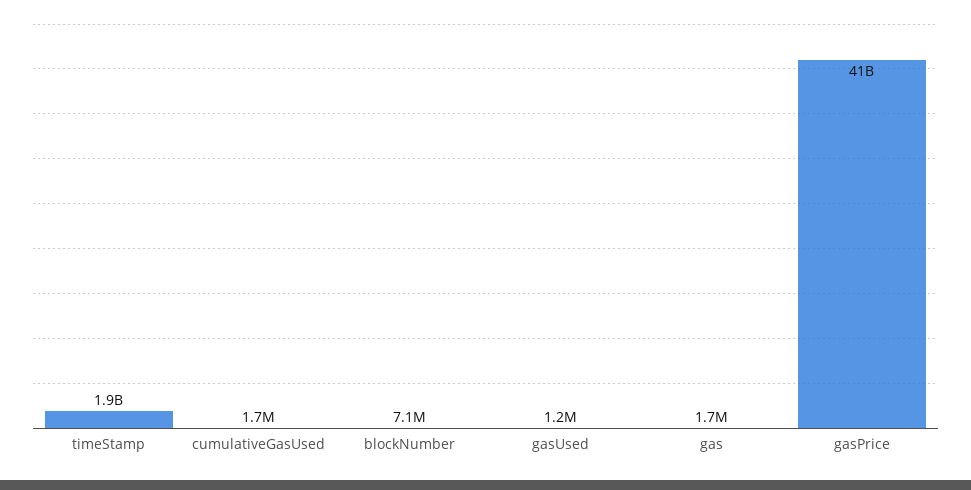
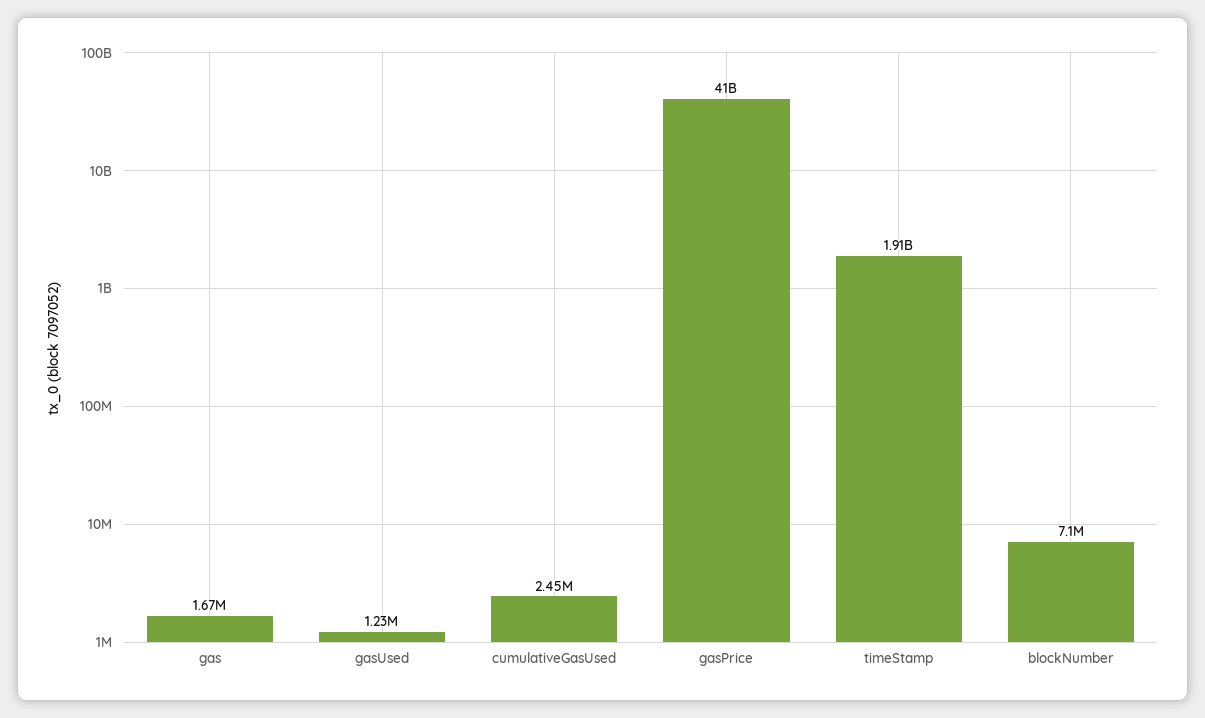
cumulativeGasUsed: 1700000 -> 2450000

